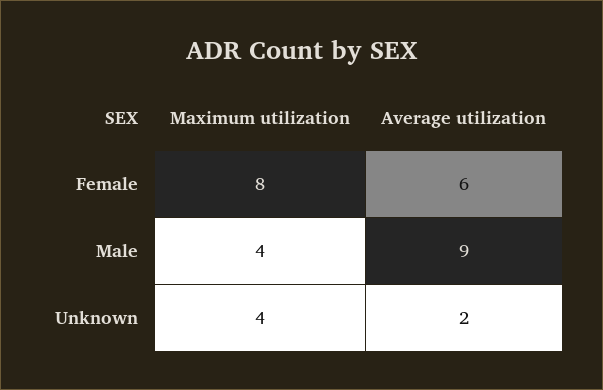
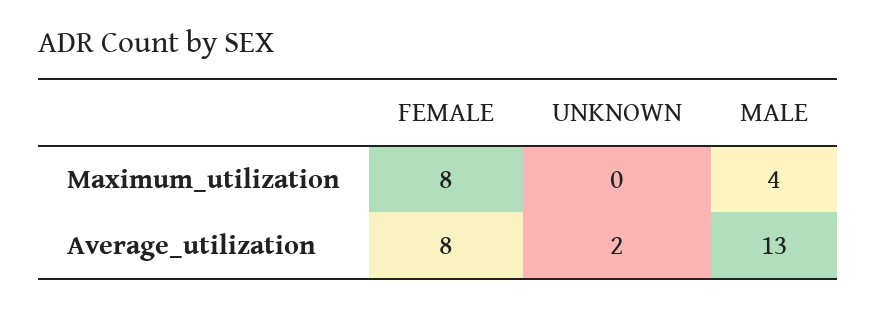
Average utilization, Female: 6 -> 8
Average utilization, Male: 9 -> 13
Maximum utilization, Unknown: 4 -> 0

